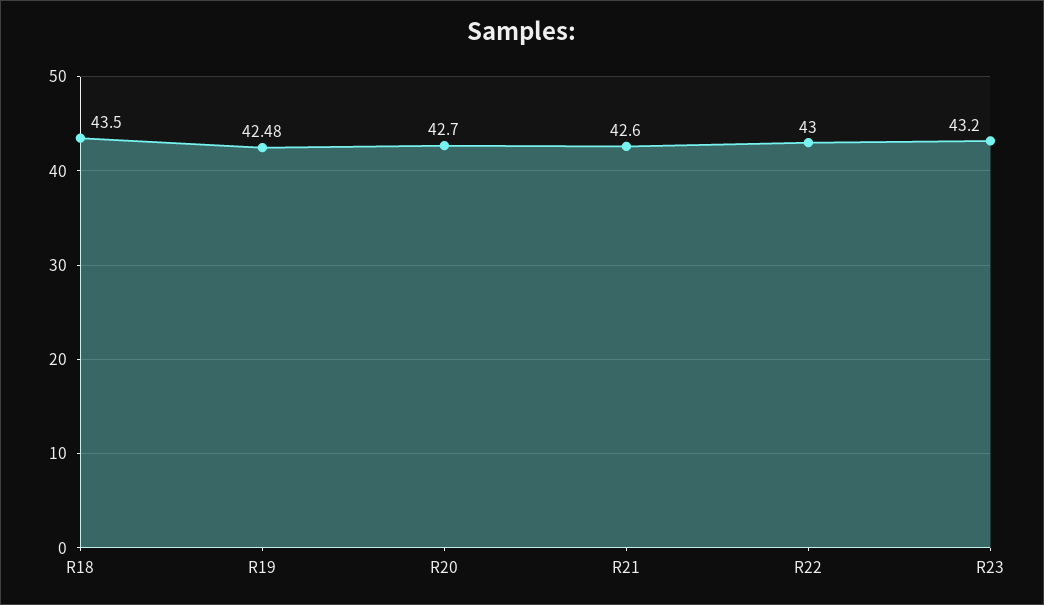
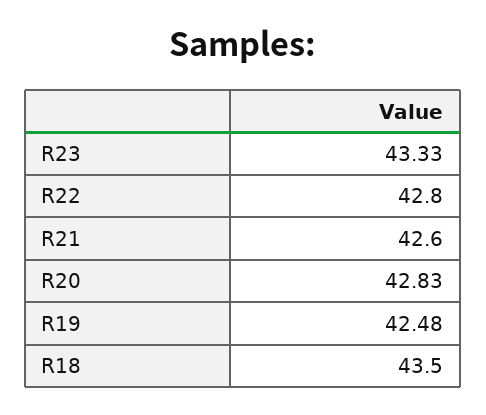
R20: 42.7 -> 42.83
R22: 43 -> 42.8
R23: 43.2 -> 43.33

